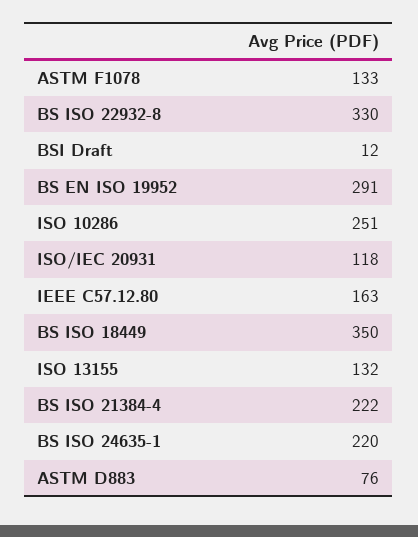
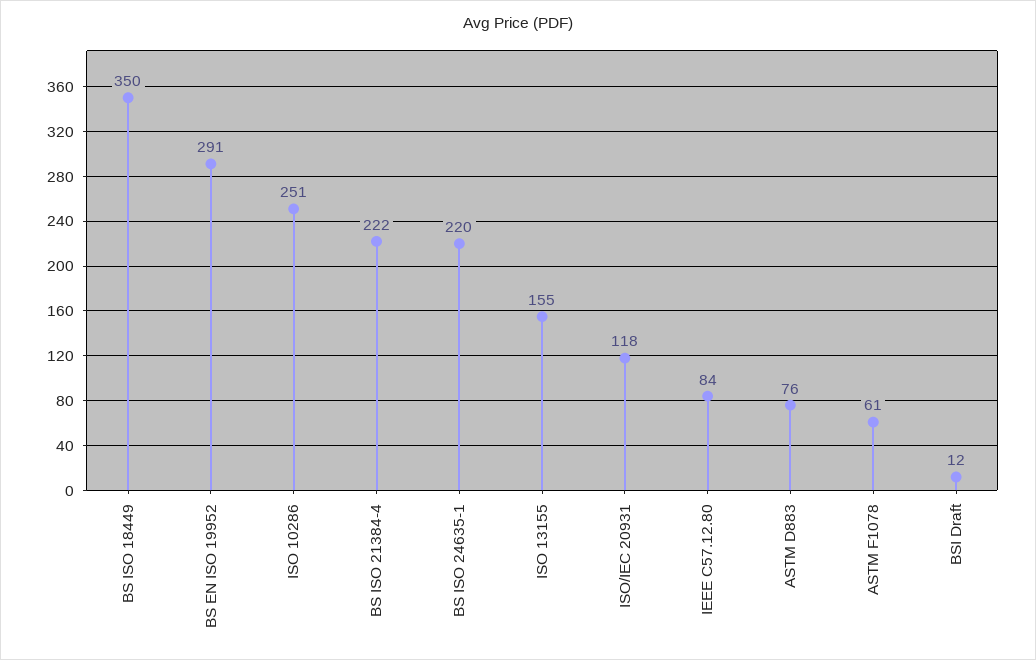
ASTM F1078: 133 -> 61
BS ISO 22932-8: 330 -> none
IEEE C57.12.80: 163 -> 84
ISO 13155: 132 -> 155

